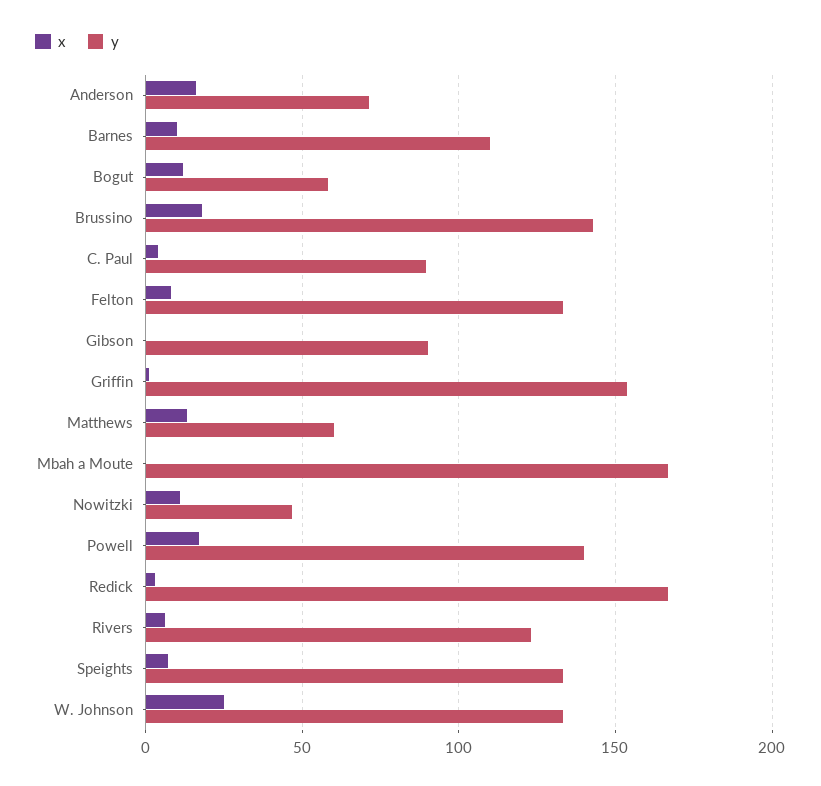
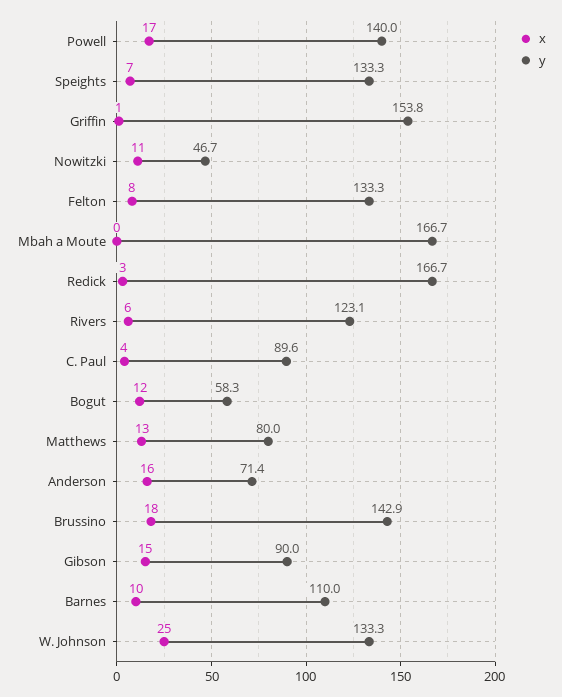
x, Gibson: 0 -> 15
y, Matthews: 60 -> 80

